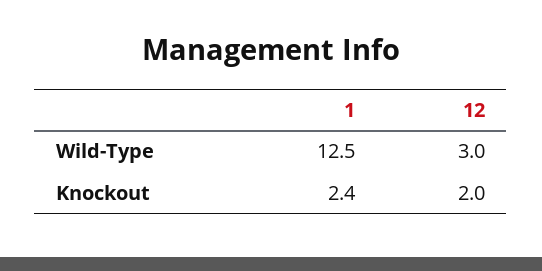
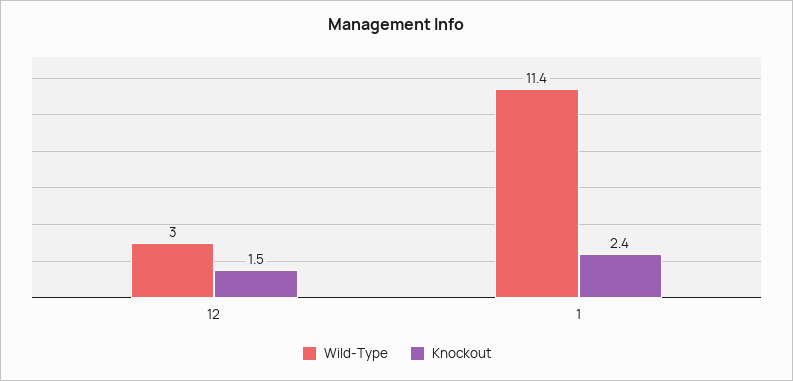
Wild-Type, 1: 12.5 -> 11.4
Knockout, 12: 2 -> 1.5

